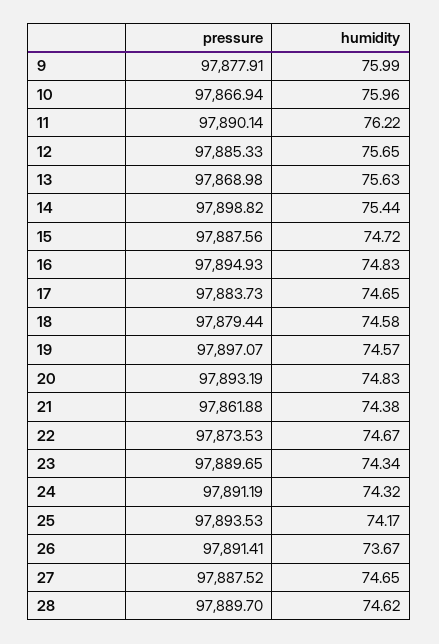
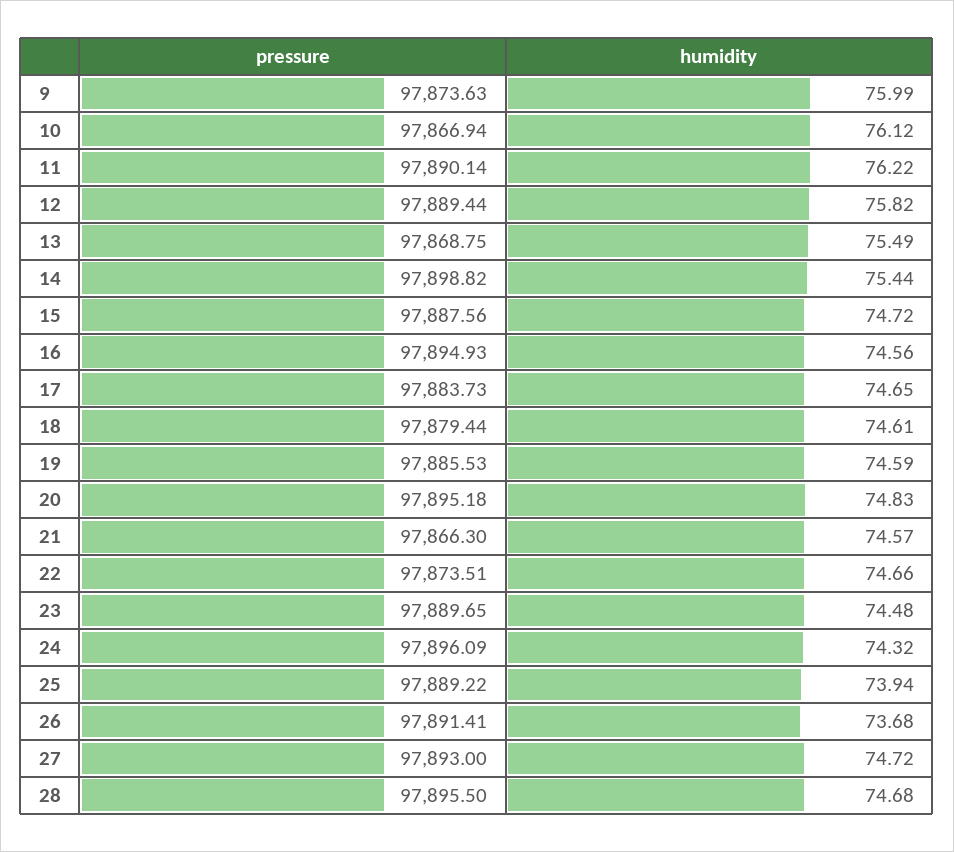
pressure, 9: 97877.91 -> 97873.63
humidity, 10: 75.96 -> 76.12
pressure, 12: 97885.33 -> 97889.44
humidity, 12: 75.65 -> 75.82
pressure, 13: 97868.98 -> 97868.75
humidity, 13: 75.63 -> 75.49
humidity, 16: 74.83 -> 74.56
humidity, 18: 74.58 -> 74.61
pressure, 19: 97897.07 -> 97885.53
humidity, 19: 74.57 -> 74.59
pressure, 20: 97893.19 -> 97895.18
pressure, 21: 97861.88 -> 97866.3
humidity, 21: 74.38 -> 74.57
pressure, 22: 97873.53 -> 97873.51
humidity, 22: 74.67 -> 74.66
humidity, 23: 74.34 -> 74.48
pressure, 24: 97891.19 -> 97896.09
pressure, 25: 97893.53 -> 97889.22
humidity, 25: 74.17 -> 73.94
humidity, 26: 73.67 -> 73.68
pressure, 27: 97887.52 -> 97893
humidity, 27: 74.65 -> 74.72
pressure, 28: 97889.7 -> 97895.5
humidity, 28: 74.62 -> 74.68

